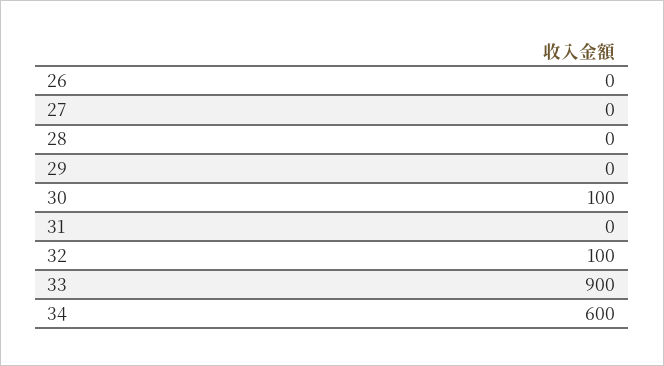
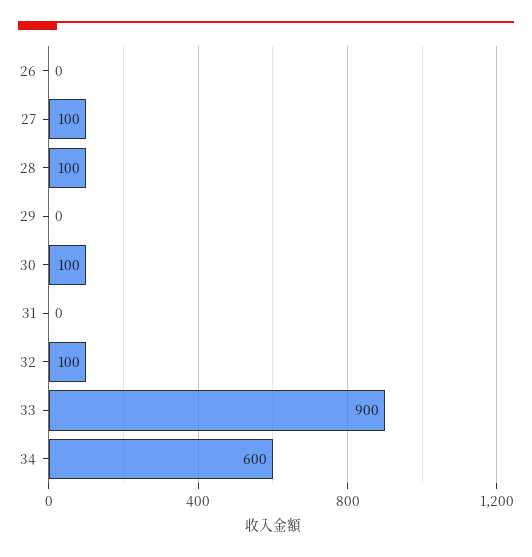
27: 0 -> 100
28: 0 -> 100

